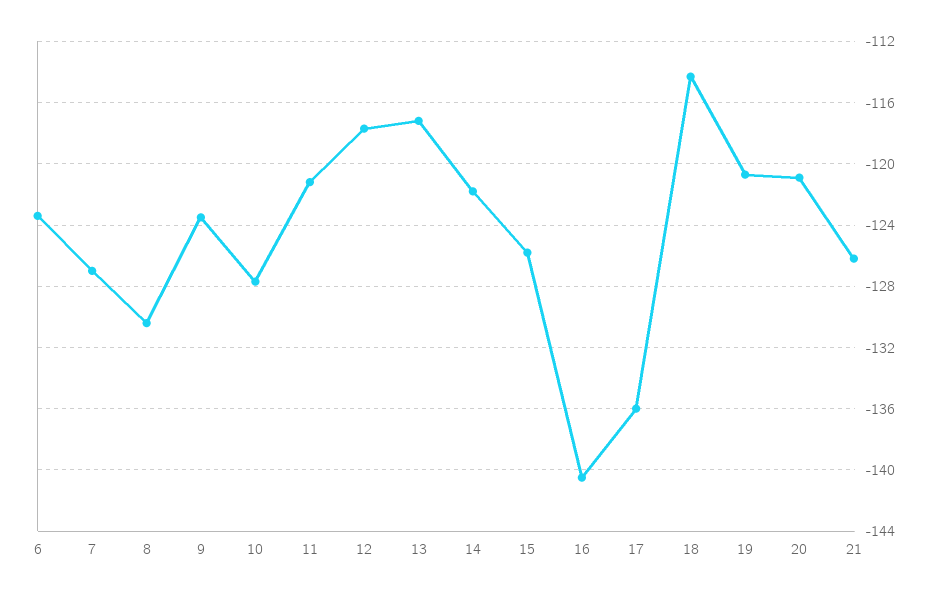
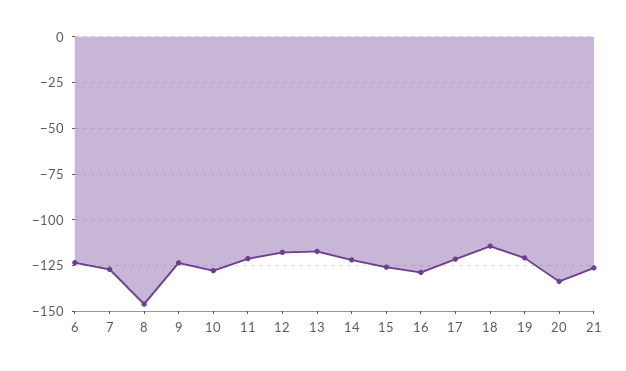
8: -130.5 -> -145
16: -140.5 -> -130
17: -136 -> -120
20: -121 -> -135

